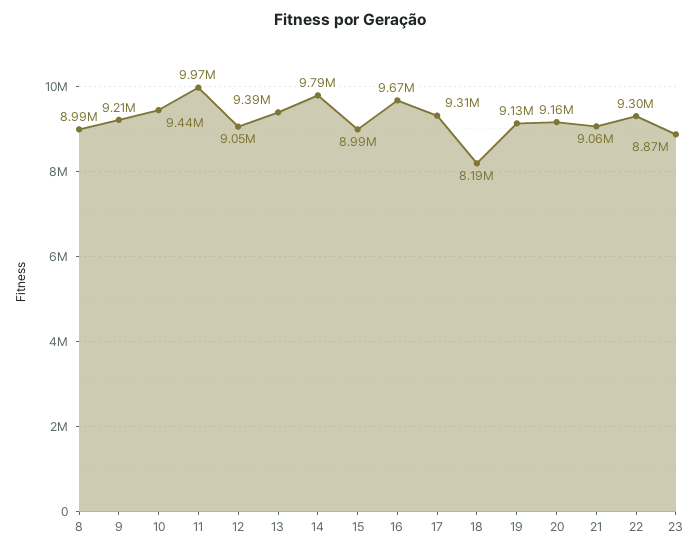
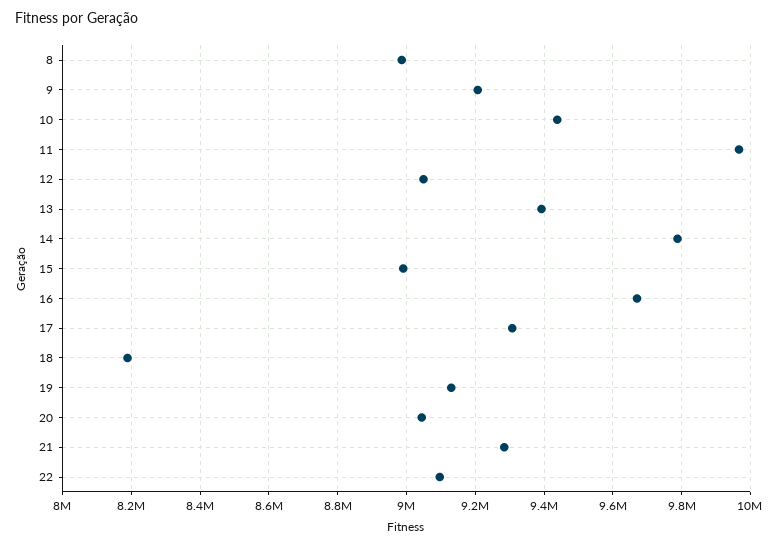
20: 9160000 -> 9040000
21: 9060000 -> 9280000
22: 9300000 -> 9100000
23: 8870000 -> none

